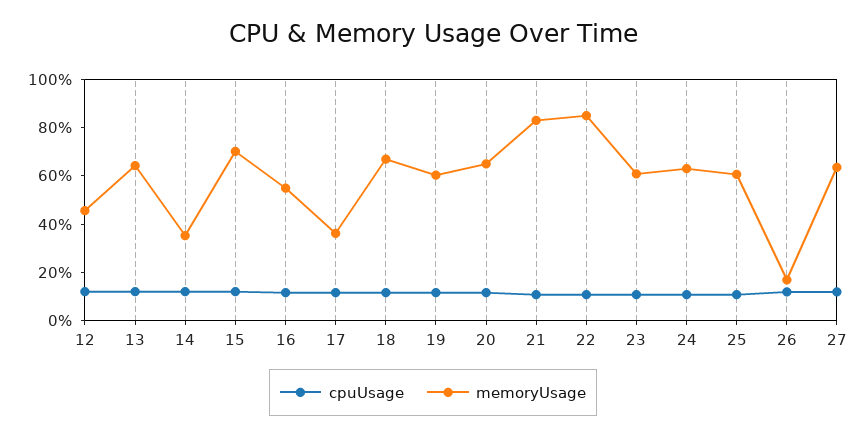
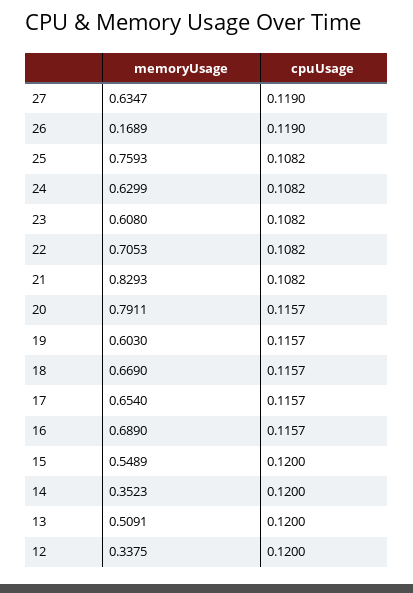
memoryUsage, 12: 0.45 -> 0.3375
memoryUsage, 13: 0.65 -> 0.5091
memoryUsage, 15: 0.7 -> 0.5489
memoryUsage, 16: 0.55 -> 0.689
memoryUsage, 17: 0.35 -> 0.654
memoryUsage, 20: 0.65 -> 0.7911
memoryUsage, 22: 0.85 -> 0.7053
memoryUsage, 25: 0.6 -> 0.7593

